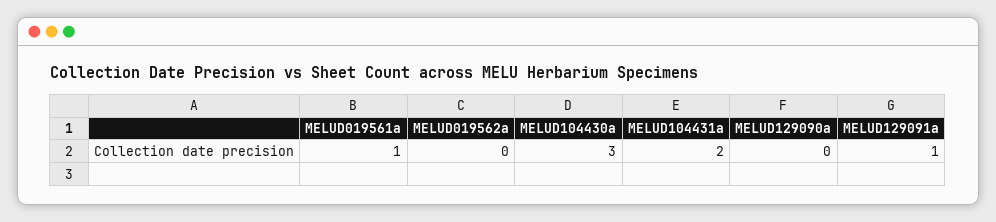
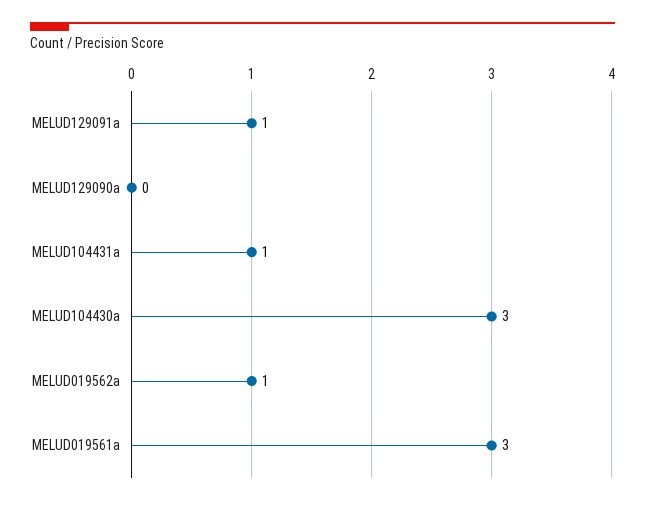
MELUD019561a: 1 -> 3
MELUD019562a: 0 -> 1
MELUD104431a: 2 -> 1

